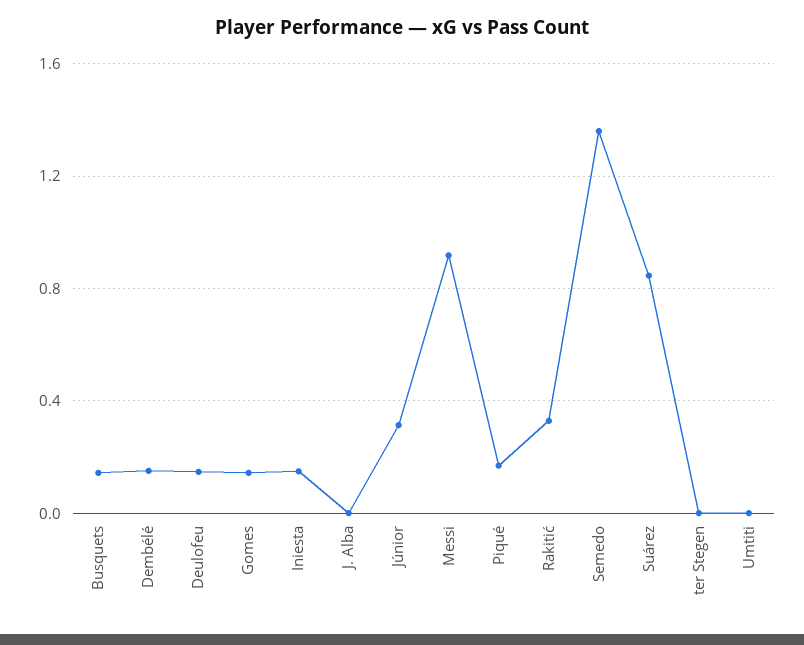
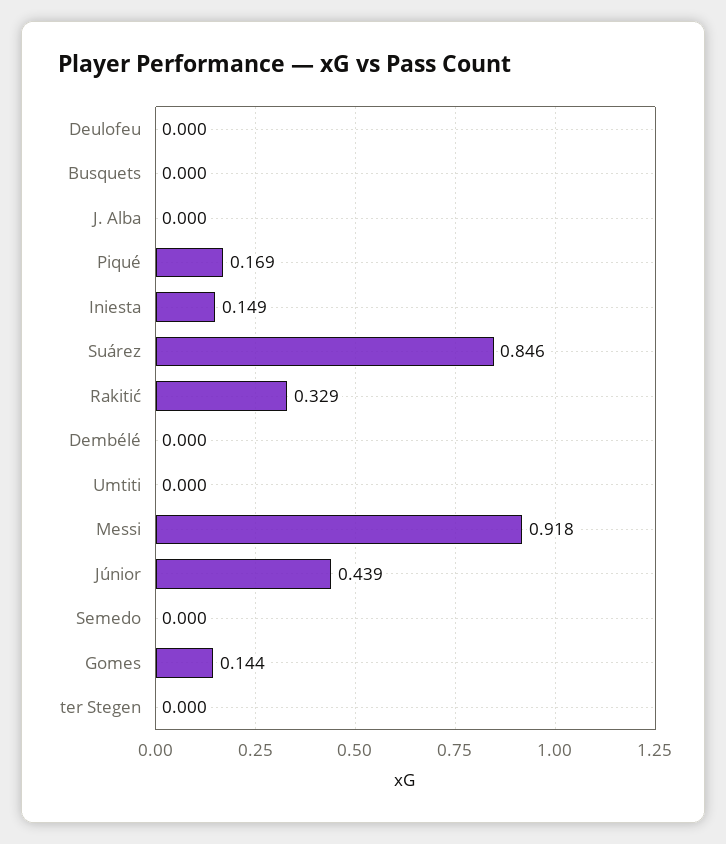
Busquets: 0.15 -> 0
Dembélé: 0.15 -> 0
Deulofeu: 0.15 -> 0
Júnior: 0.3 -> 0.439
Semedo: 1.35 -> 0

